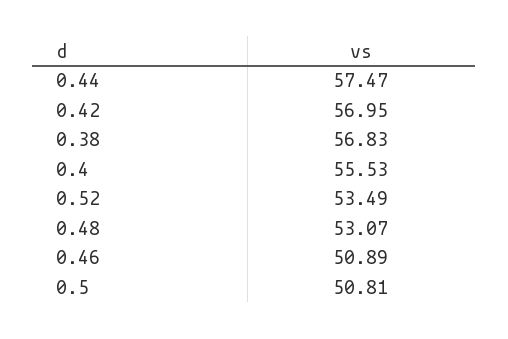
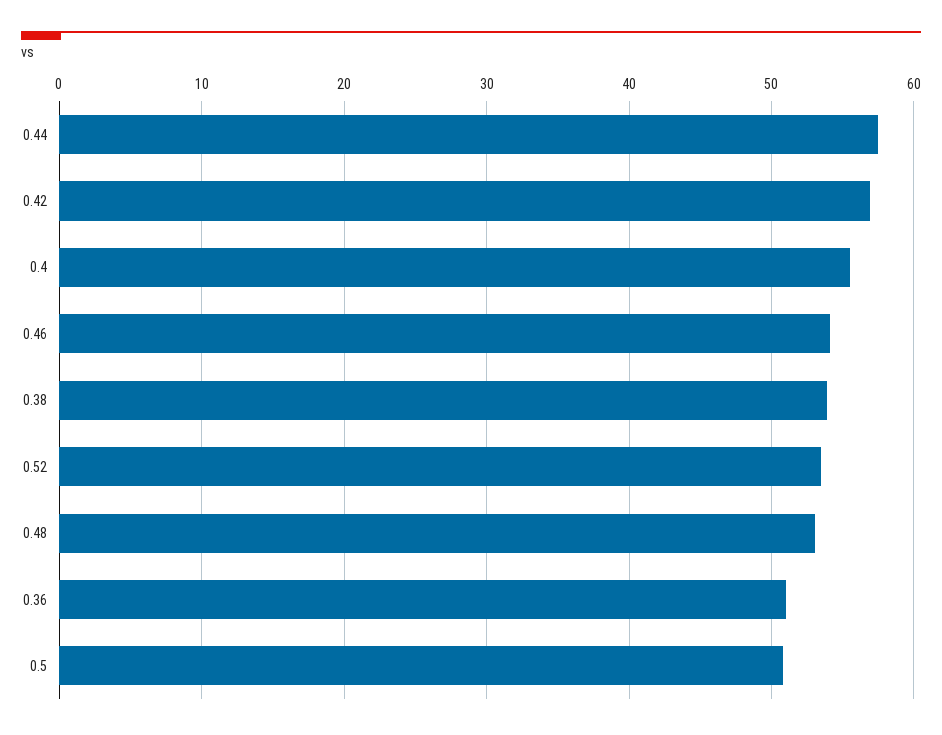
0.38: 56.83 -> 54
0.46: 50.89 -> 54
0.36: none -> 51

